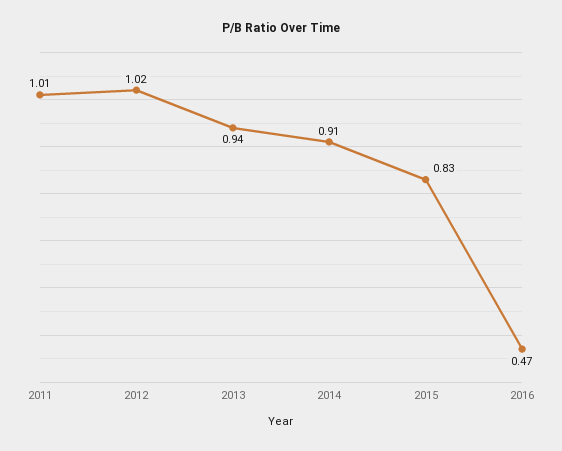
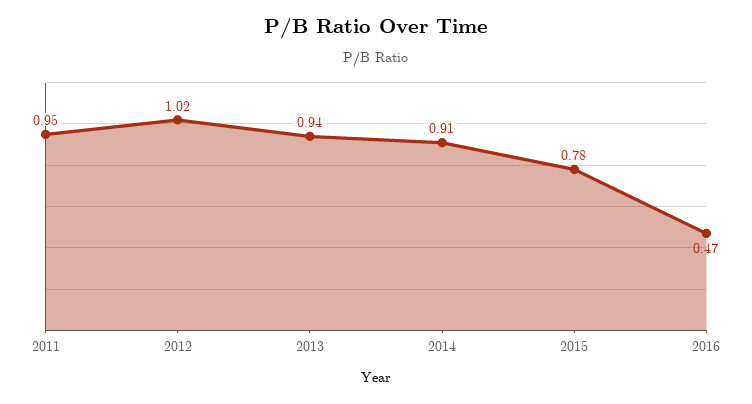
2011: 1.01 -> 0.95
2015: 0.83 -> 0.78

